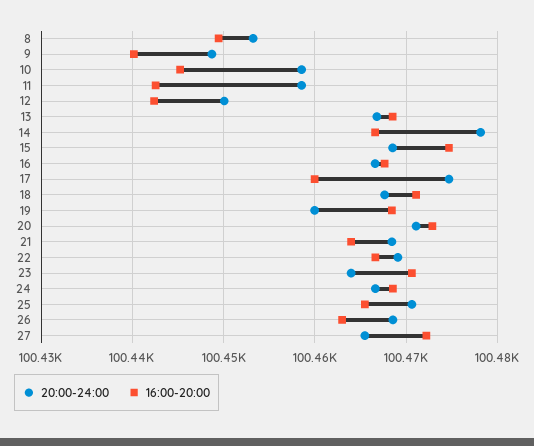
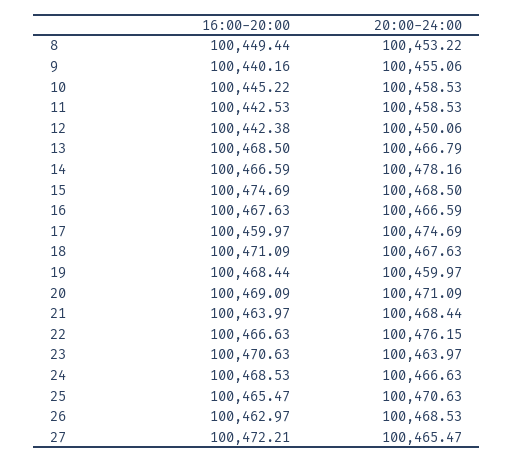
20:00-24:00, 9: 100449 -> 100455.06
16:00-20:00, 20: 100473 -> 100469.09
20:00-24:00, 22: 100469 -> 100476.15

